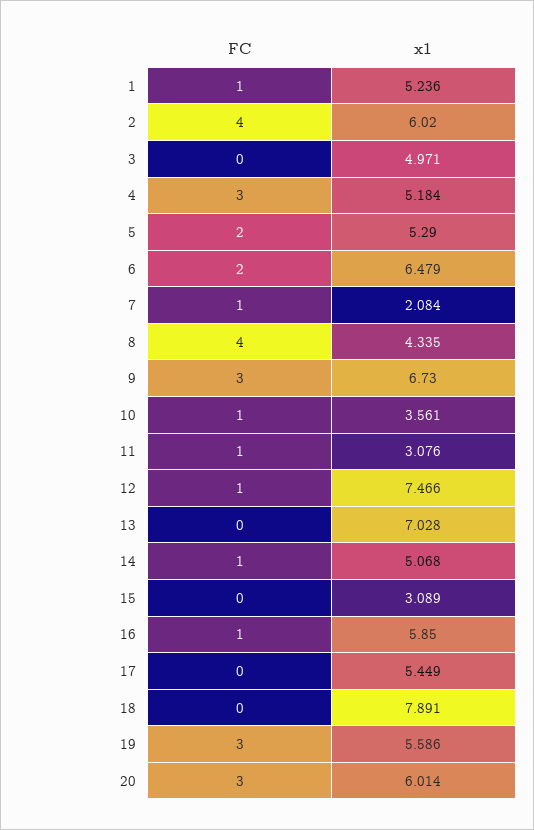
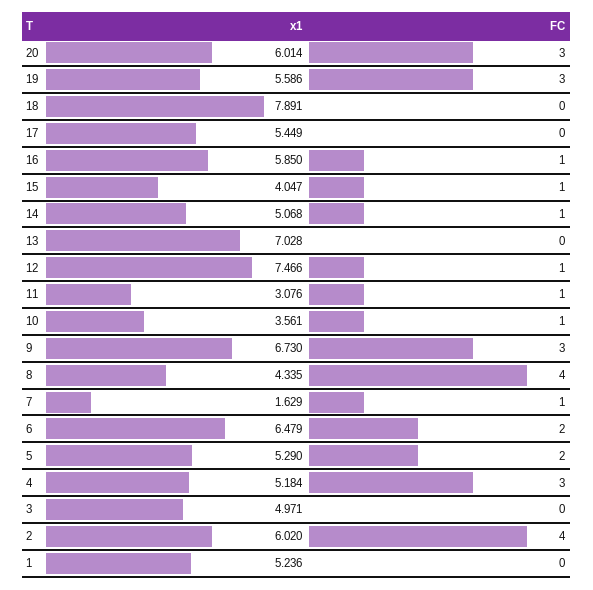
FC, 1: 1 -> 0
x1, 7: 2.084 -> 1.629
FC, 15: 0 -> 1
x1, 15: 3.089 -> 4.047

